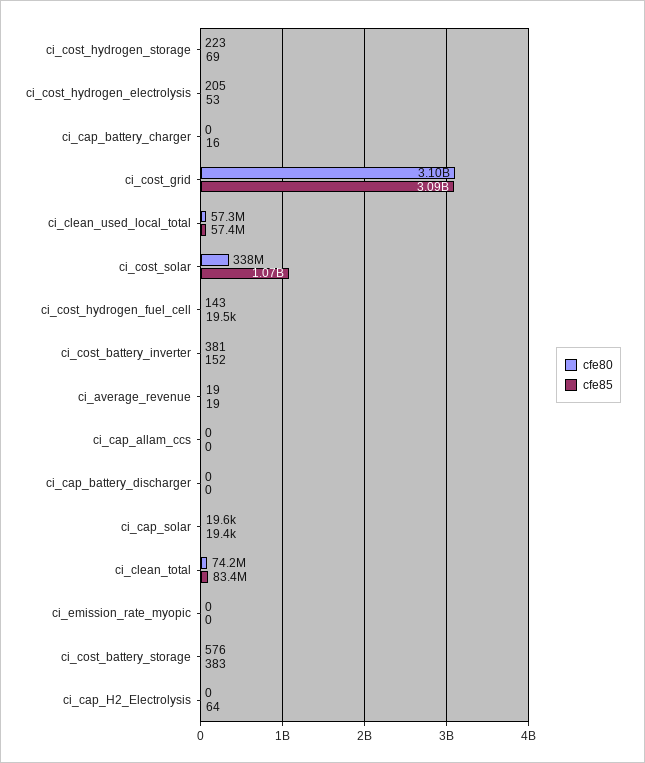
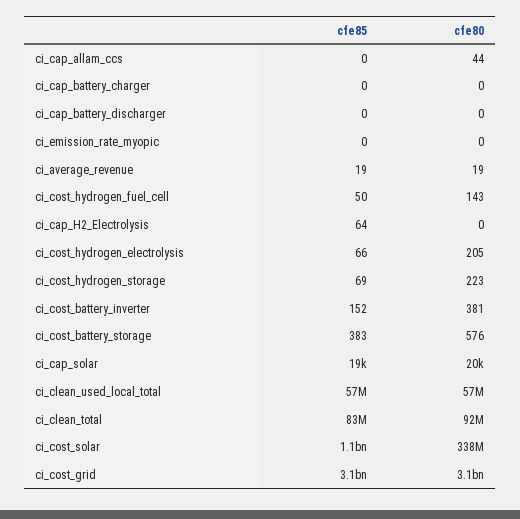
cfe85, ci_cost_hydrogen_electrolysis: 53 -> 66
cfe85, ci_cap_battery_charger: 16 -> 0
cfe85, ci_cost_hydrogen_fuel_cell: 19500 -> 50
cfe80, ci_cap_allam_ccs: 0 -> 44
cfe80, ci_clean_total: 74200000 -> 92000000

